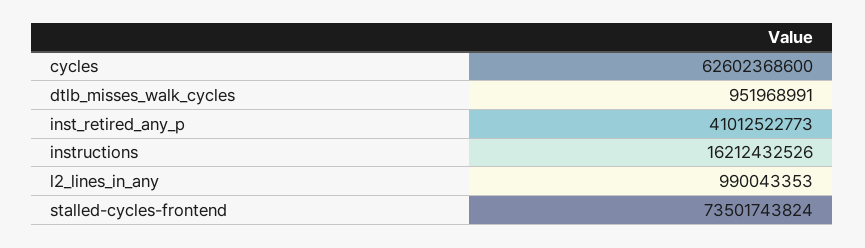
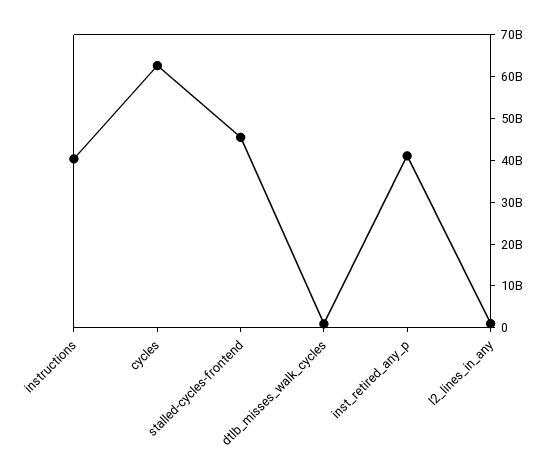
instructions: 16212432526 -> 40000000000
stalled-cycles-frontend: 73501743824 -> 46000000000

